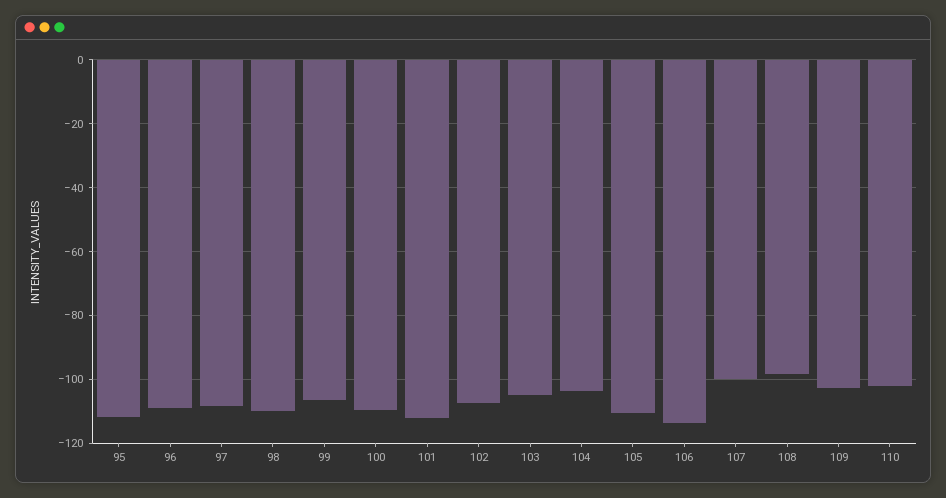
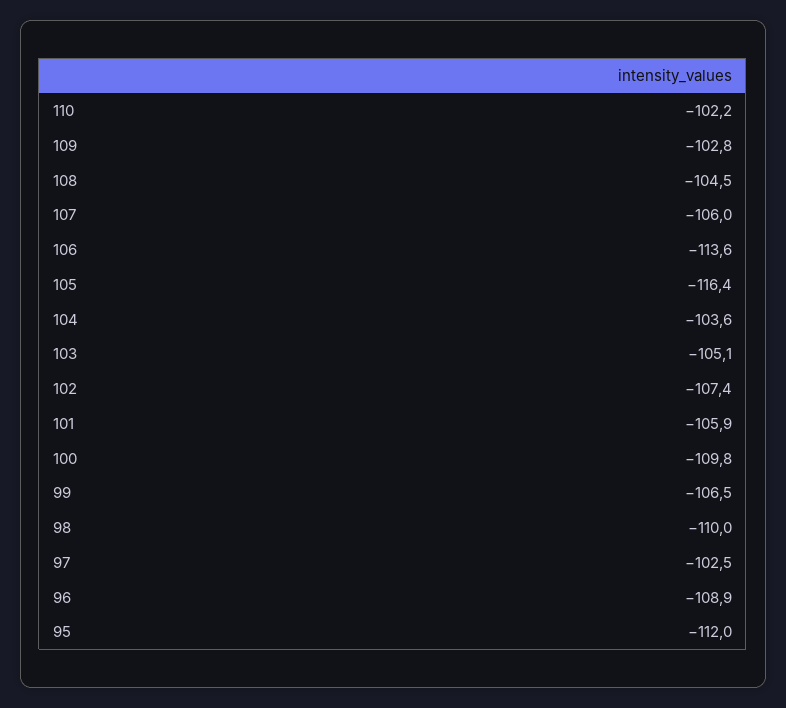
97: -108 -> -102.5
101: -112 -> -105.9
105: -110 -> -116.4
107: -100 -> -106
108: -98 -> -104.5

